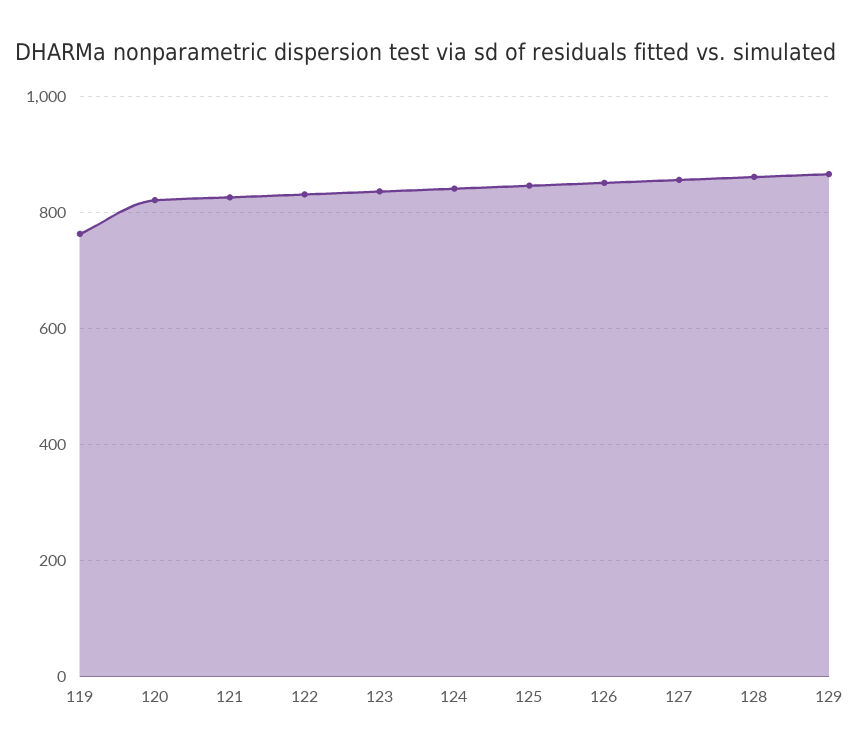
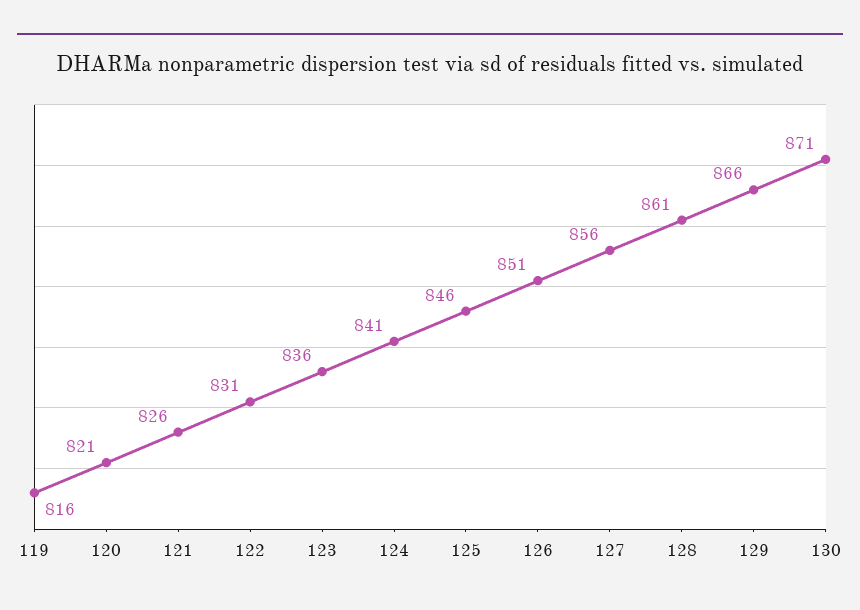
119: 760 -> 816
130: none -> 871

